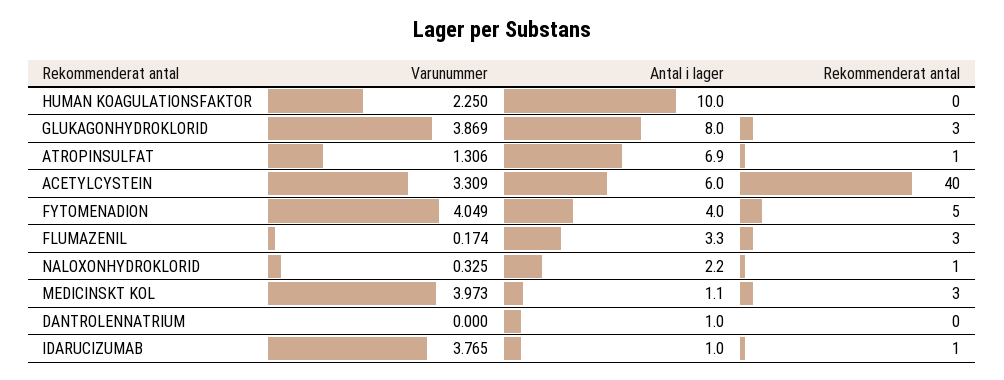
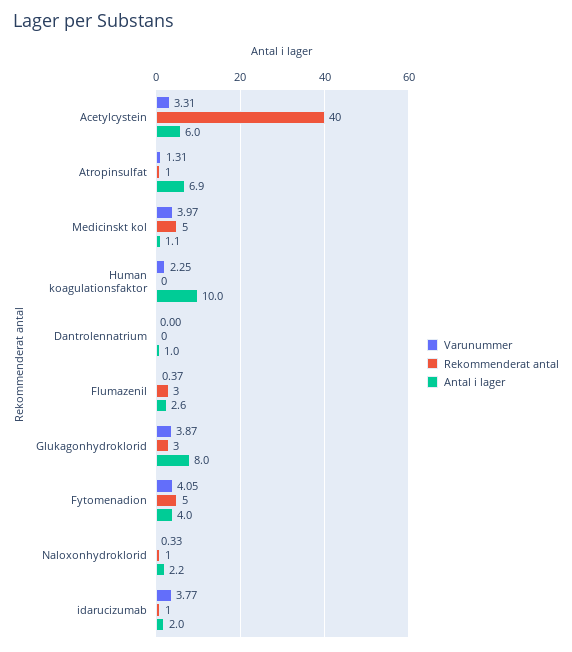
Varunummer, FLUMAZENIL: 0.174 -> 0.37
Antal i lager, FLUMAZENIL: 3.3 -> 2.6
Rekommenderat antal, MEDICINSKT KOL: 3 -> 5
Antal i lager, IDARUCIZUMAB: 1 -> 2

